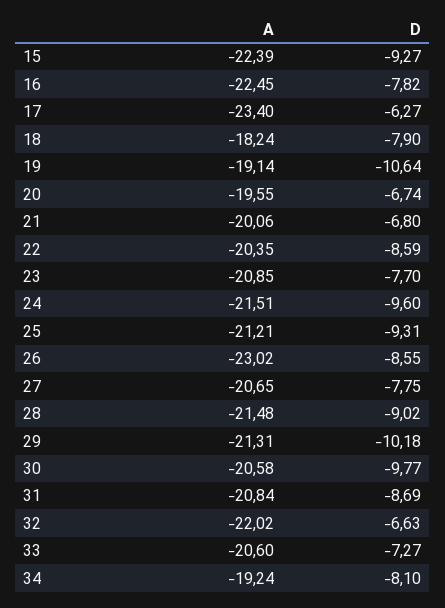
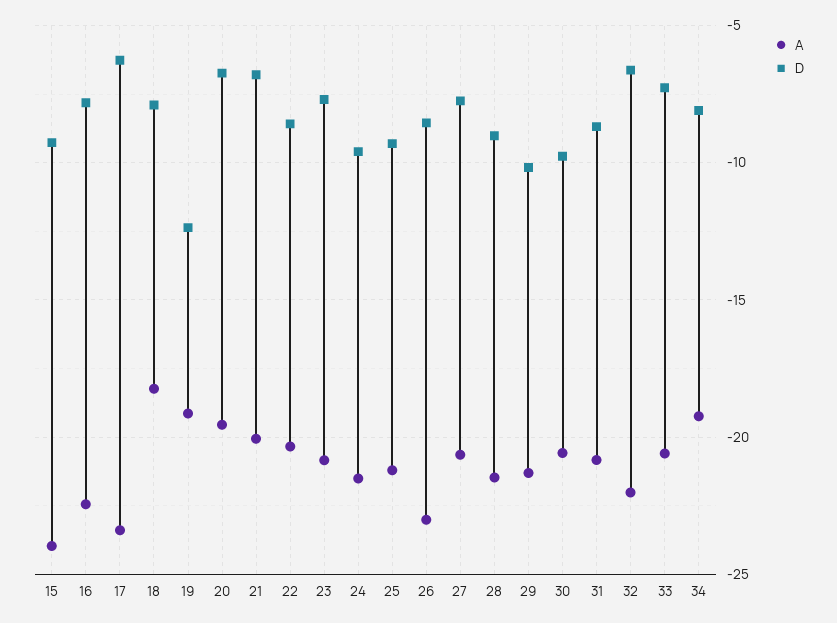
A, 15: -22.39 -> -24
D, 19: -10.64 -> -12.5

